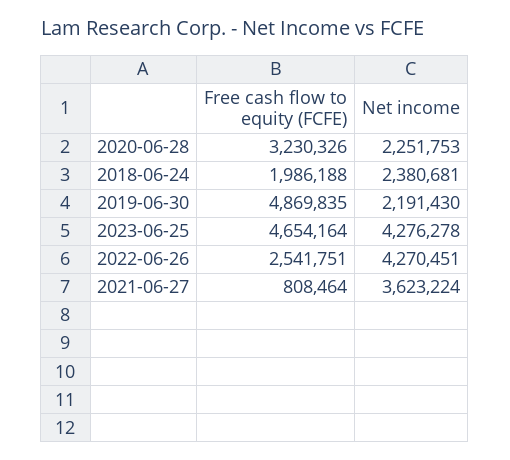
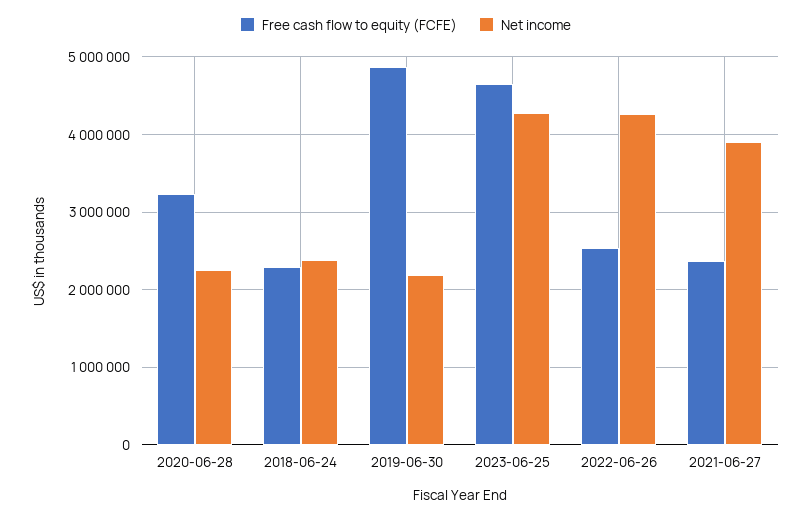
Free cash flow to equity (FCFE), 2018-06-24: 1986188 -> 2300000
Free cash flow to equity (FCFE), 2021-06-27: 808464 -> 2400000
Net income, 2021-06-27: 3623224 -> 3900000

